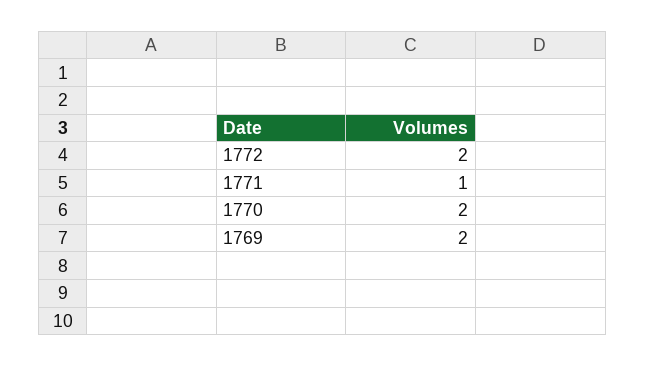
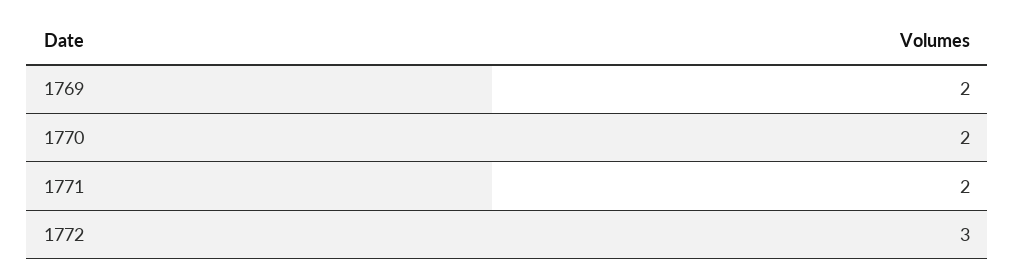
1772: 2 -> 3
1771: 1 -> 2

